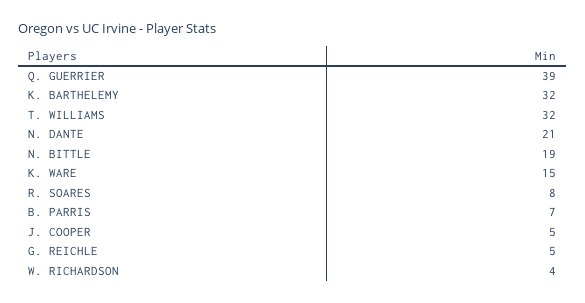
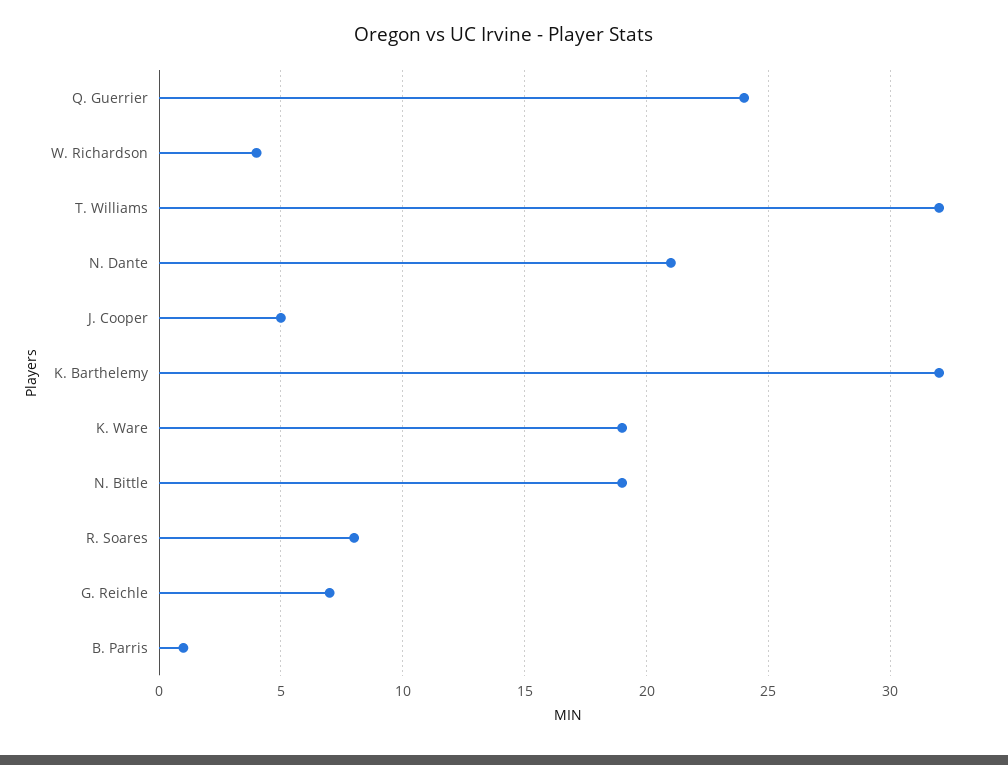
Q. GUERRIER: 39 -> 24
K. WARE: 15 -> 19
B. PARRIS: 7 -> 1
G. REICHLE: 5 -> 7

